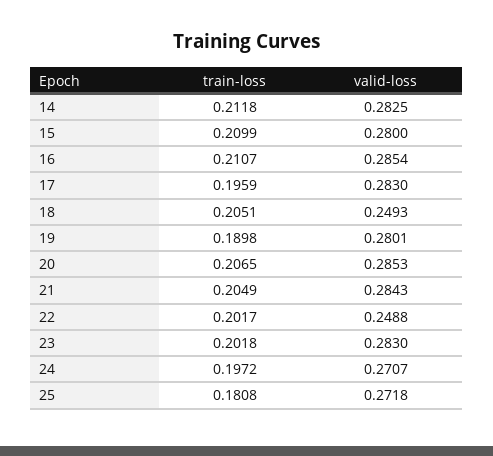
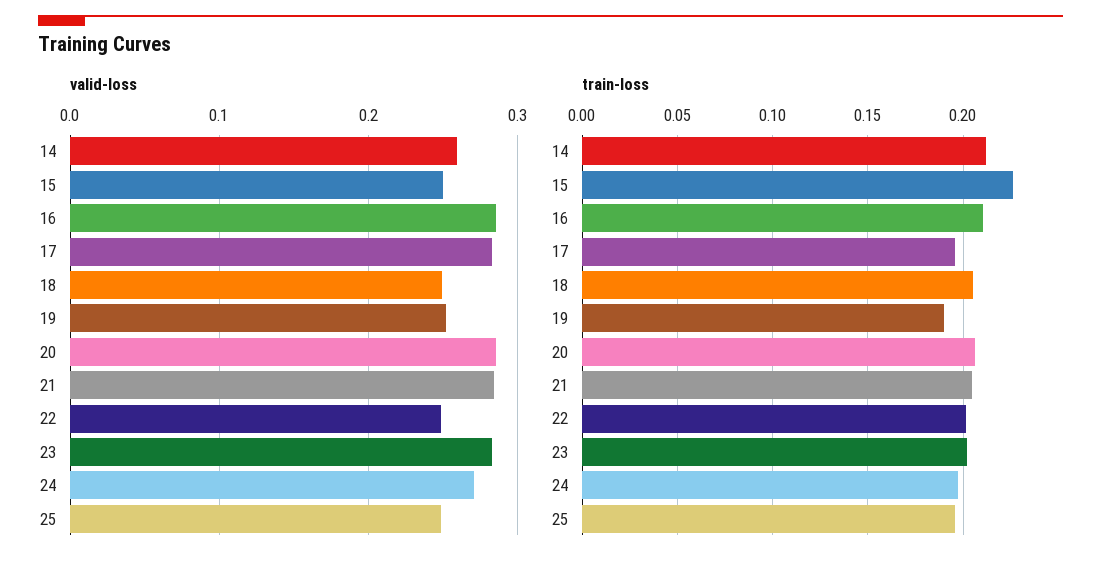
valid-loss, 14: 0.2825 -> 0.26
train-loss, 15: 0.2099 -> 0.225
valid-loss, 15: 0.28 -> 0.25
valid-loss, 19: 0.2801 -> 0.25
train-loss, 25: 0.1808 -> 0.195
valid-loss, 25: 0.2718 -> 0.25

